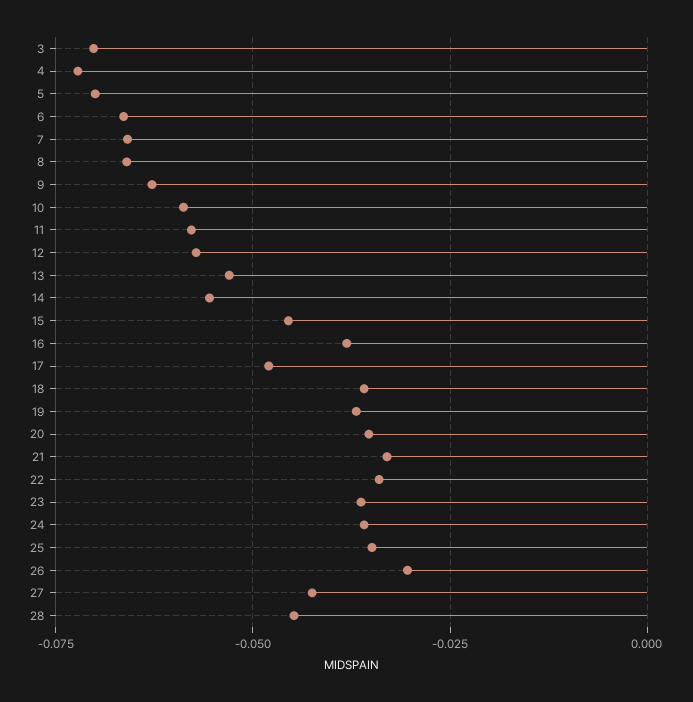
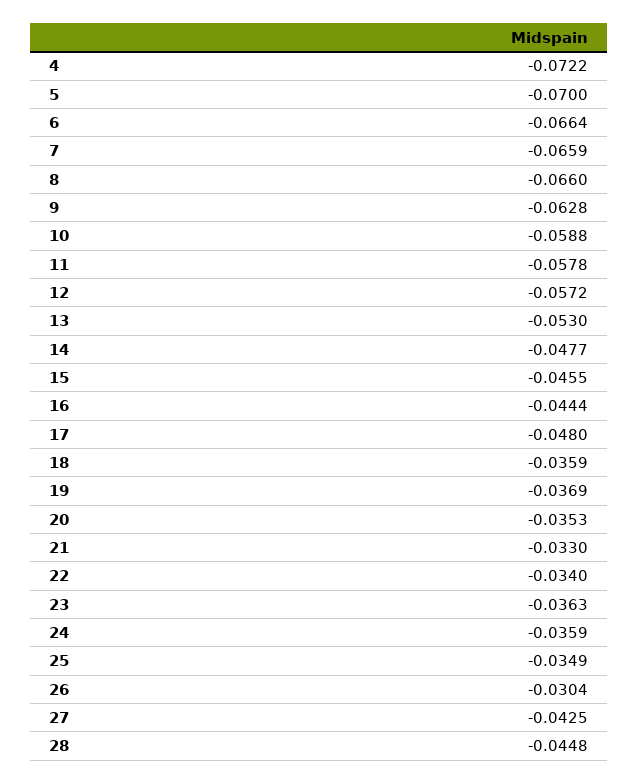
3: -0.07 -> none
14: -0.055 -> -0.0477
16: -0.0375 -> -0.0444

